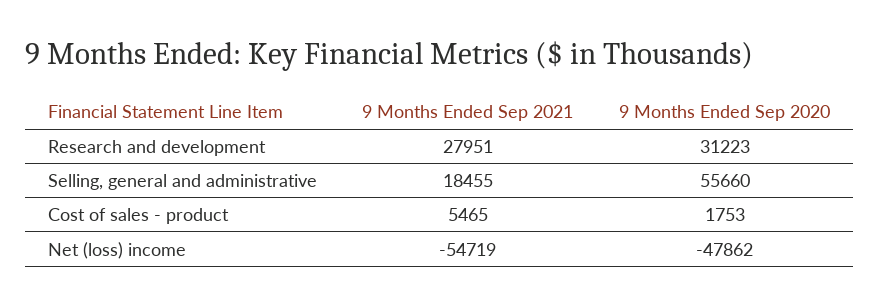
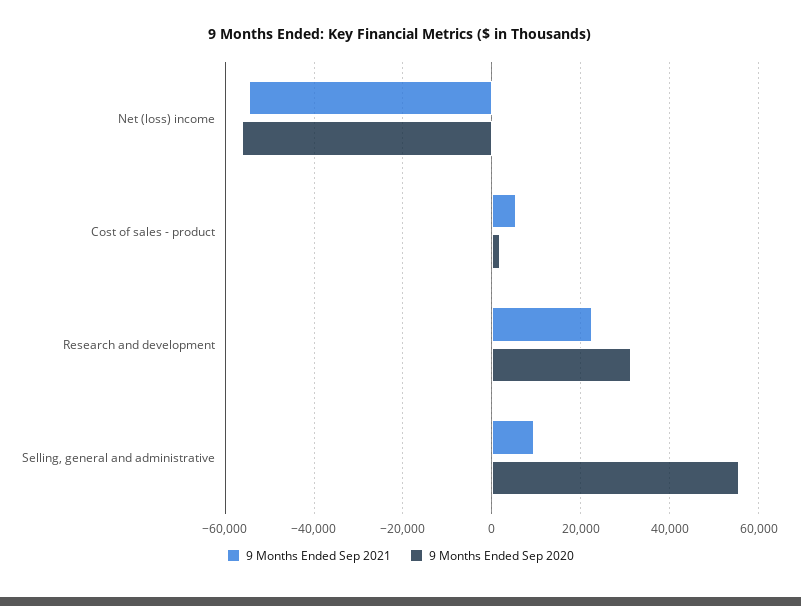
9 Months Ended Sep 2021, Research and development: 27951 -> 22000
9 Months Ended Sep 2021, Selling, general and administrative: 18455 -> 10000
9 Months Ended Sep 2020, Net (loss) income: -47862 -> -56000

